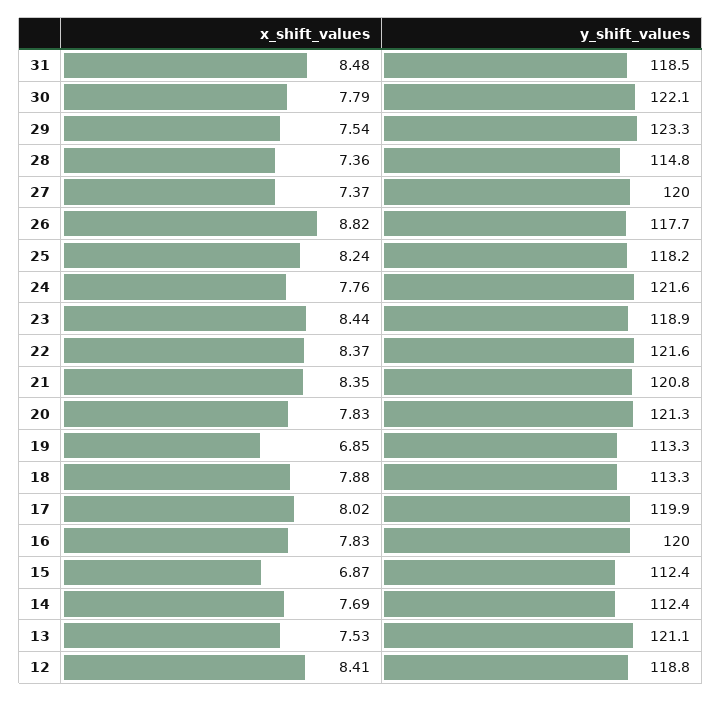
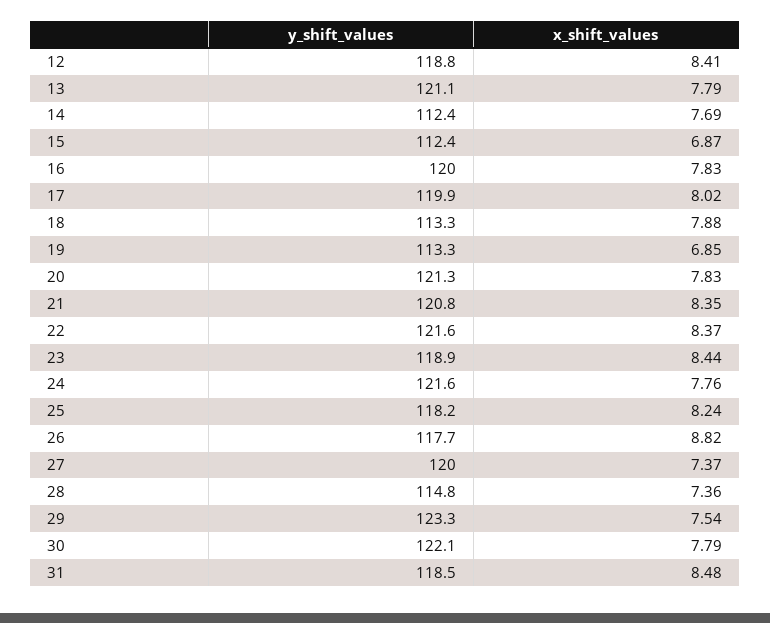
x_shift_values, 13: 7.53 -> 7.79

